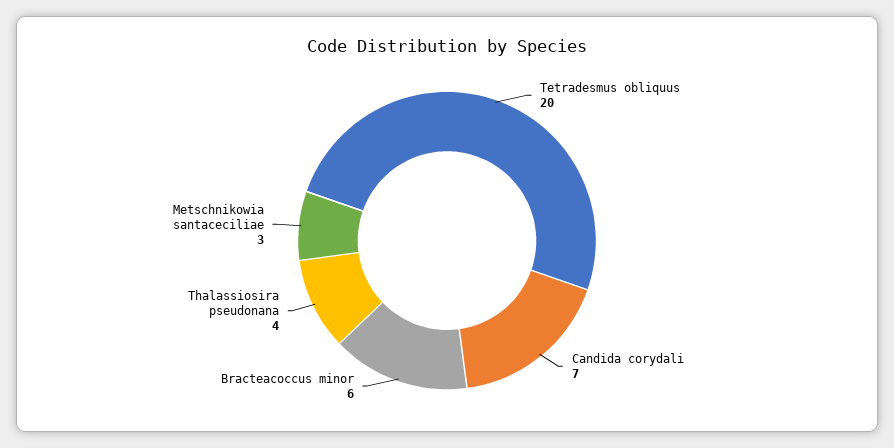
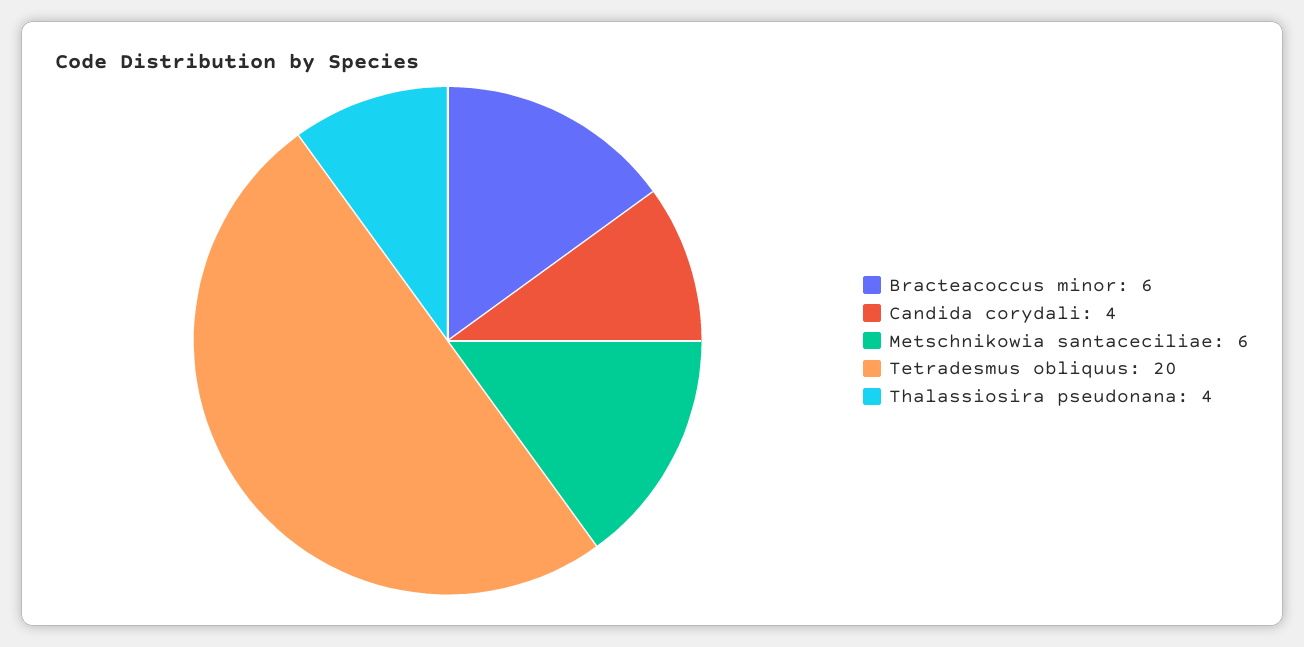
Candida corydali: 7 -> 4
Metschnikowia santaceciliae: 3 -> 6

